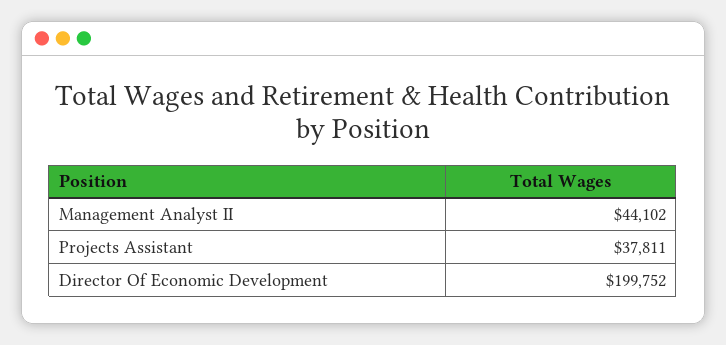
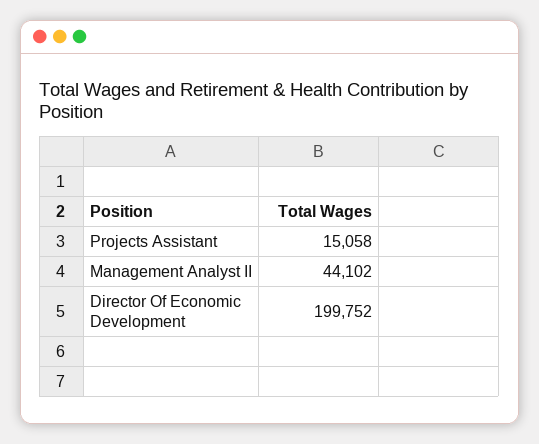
Projects Assistant: 37811 -> 15058

